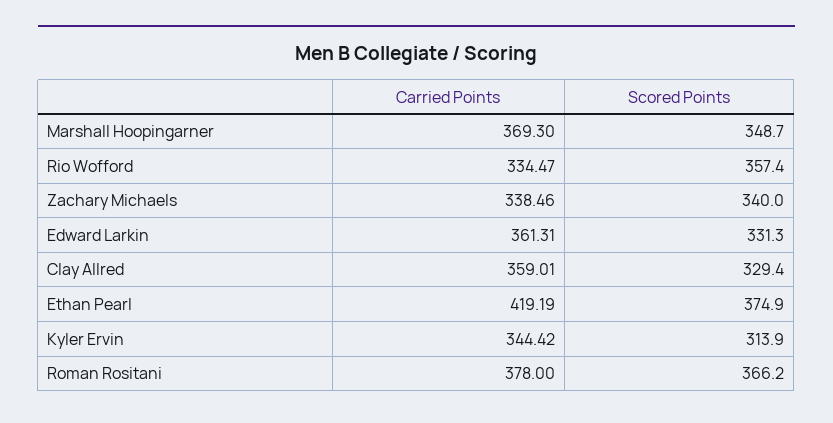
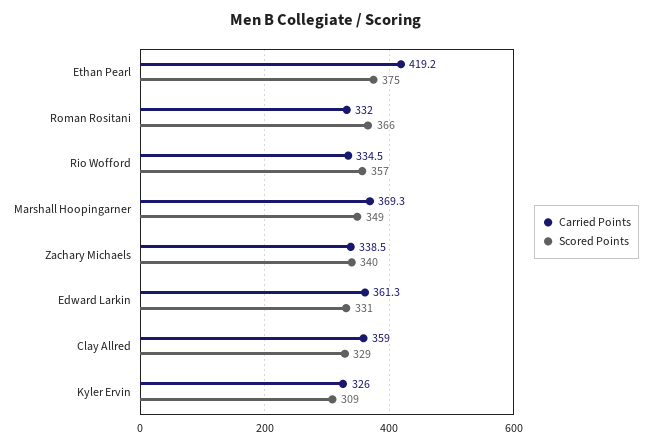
Carried Points, Kyler Ervin: 344.42 -> 326
Scored Points, Kyler Ervin: 313.9 -> 309
Carried Points, Roman Rositani: 378 -> 332

